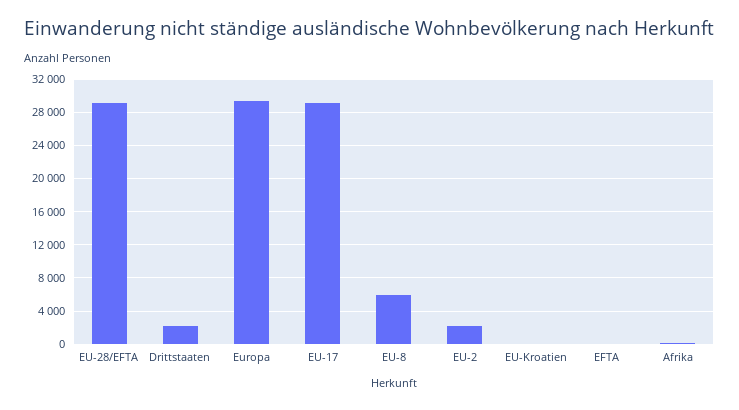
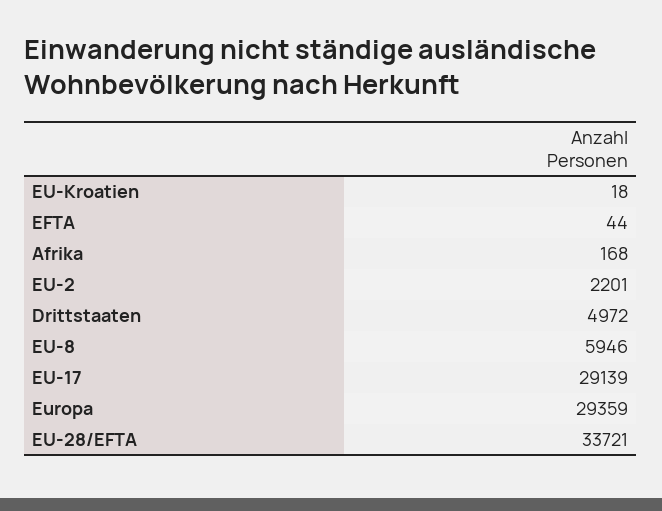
EU-28/EFTA: 29000 -> 33721
Drittstaaten: 2000 -> 4972

